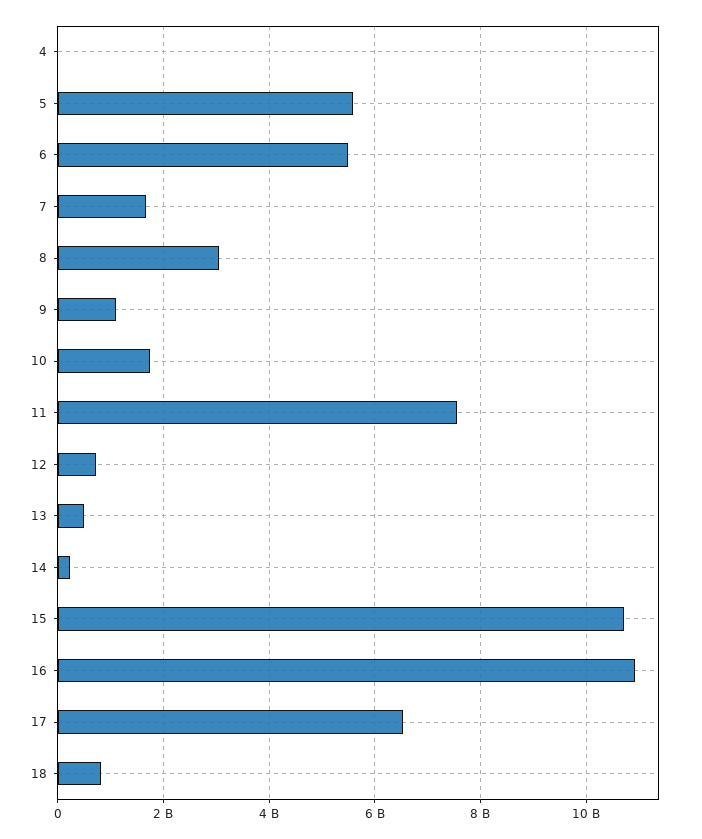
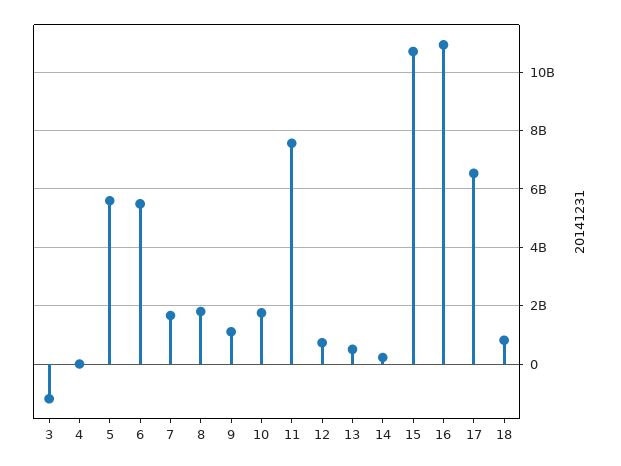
8: 3000000000 -> 1750000000
3: none -> -1250000000

